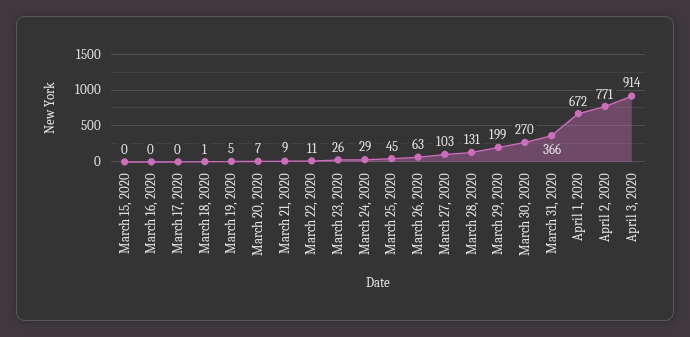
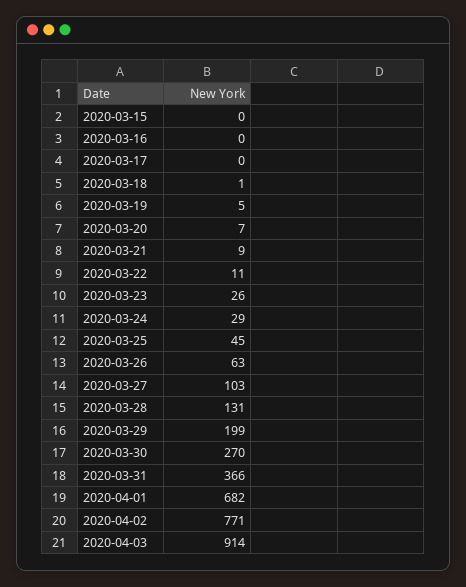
April 1, 2020: 672 -> 682

